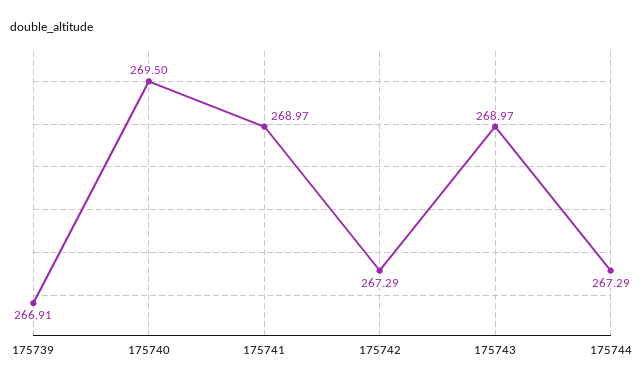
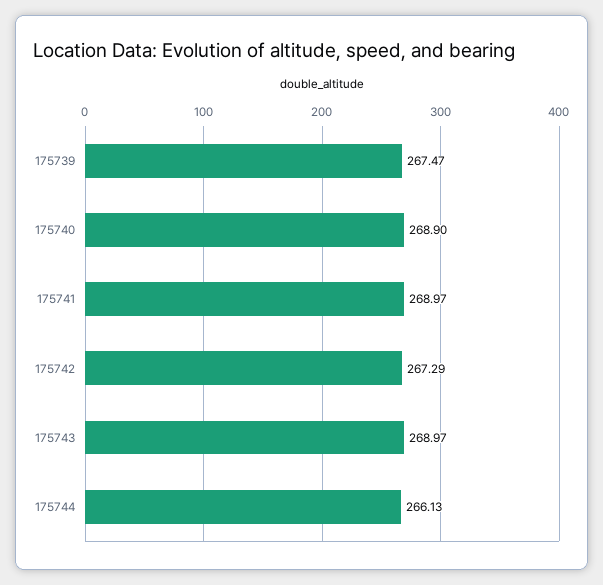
175739: 266.91 -> 267.47
175740: 269.5 -> 268.9
175744: 267.29 -> 266.13

